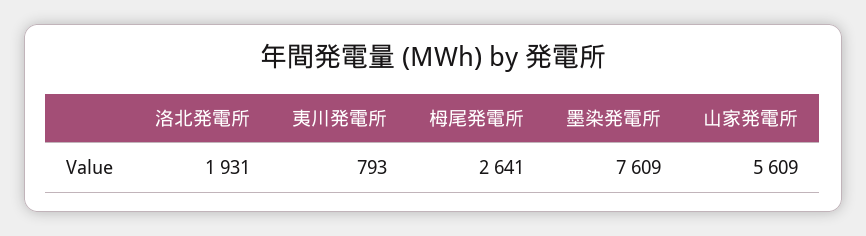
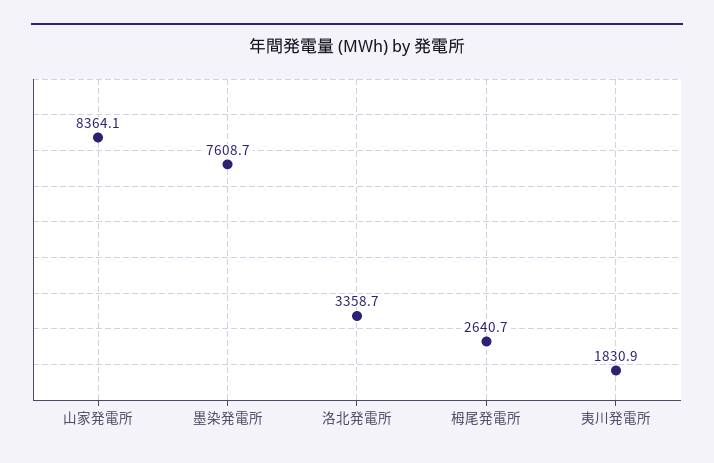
洛北発電所: 1931 -> 3358.7
夷川発電所: 793 -> 1830.9
山家発電所: 5609 -> 8364.1

